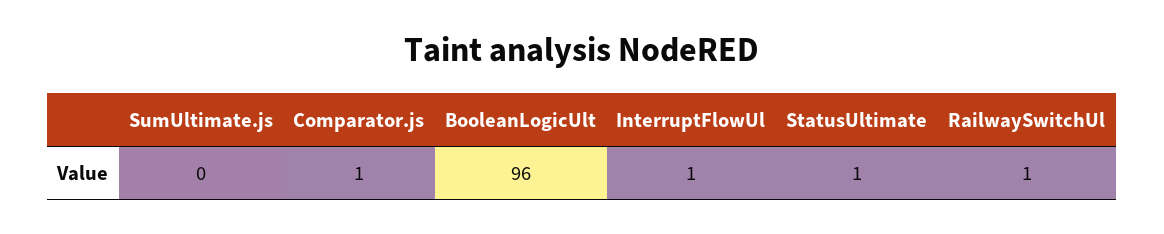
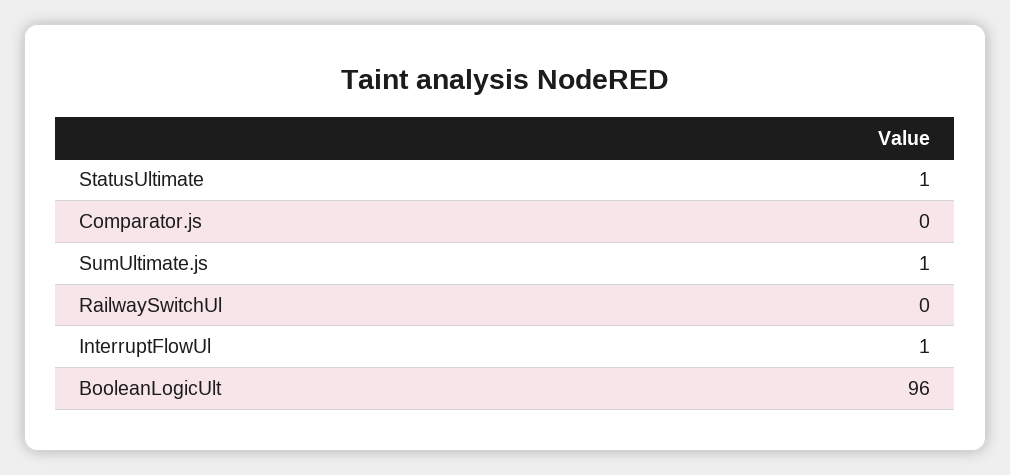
SumUltimate.js: 0 -> 1
Comparator.js: 1 -> 0
RailwaySwitchUl: 1 -> 0

